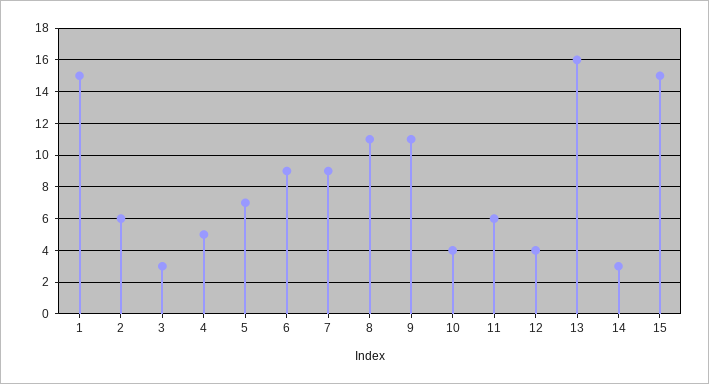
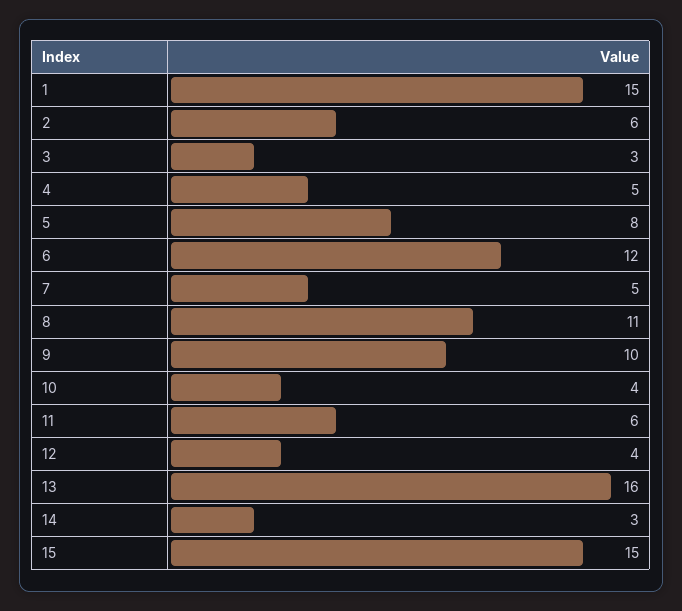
5: 7 -> 8
6: 9 -> 12
7: 9 -> 5
9: 11 -> 10

